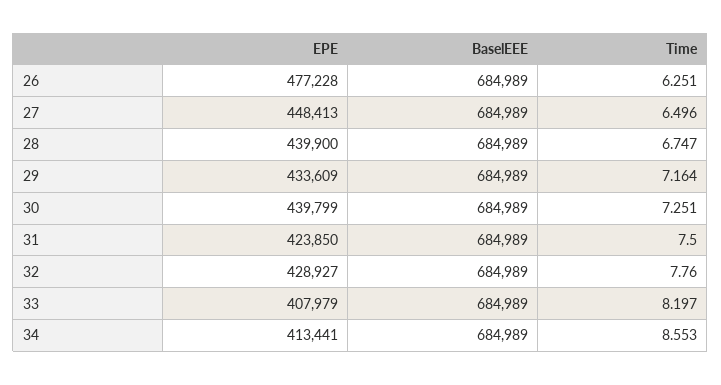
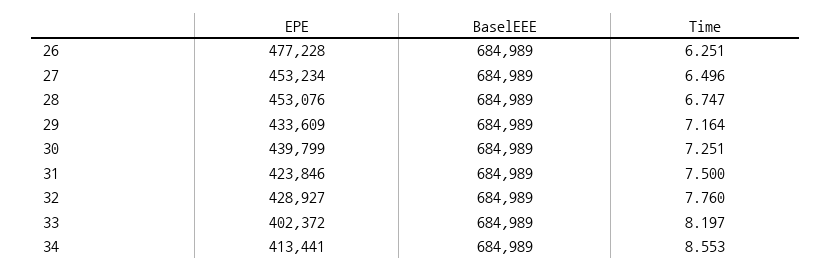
EPE, 27: 448413 -> 453234
EPE, 28: 439900 -> 453076
EPE, 31: 423850 -> 423846
EPE, 33: 407979 -> 402372

